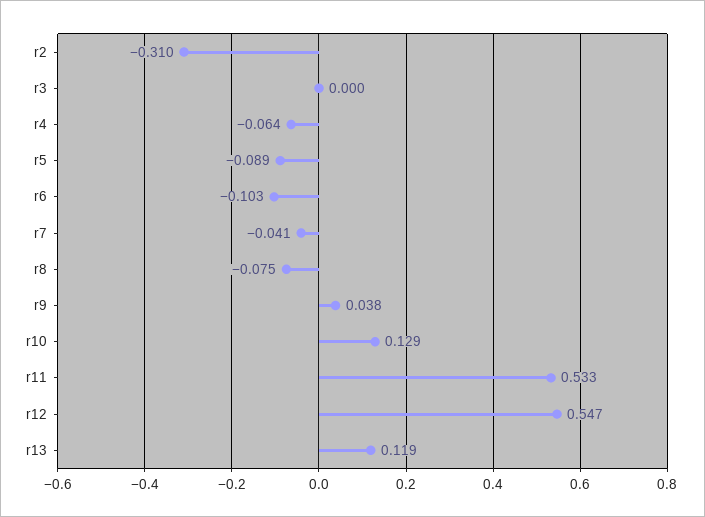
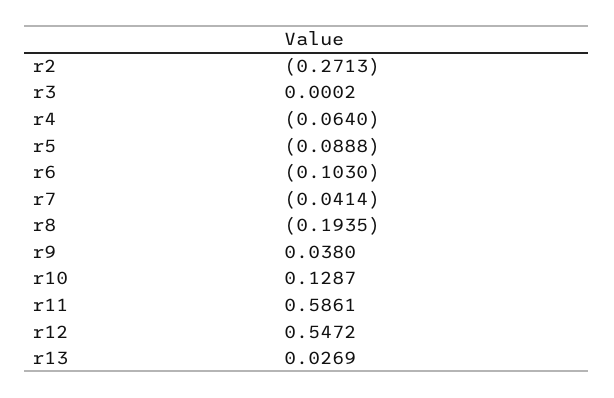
r2: -0.31 -> -0.2713
r8: -0.075 -> -0.1935
r11: 0.533 -> 0.5861
r13: 0.119 -> 0.0269

